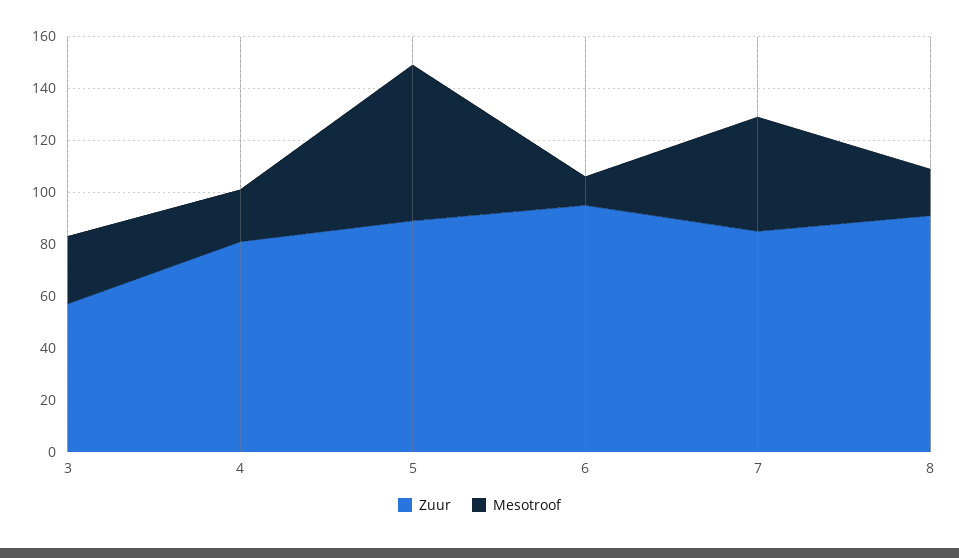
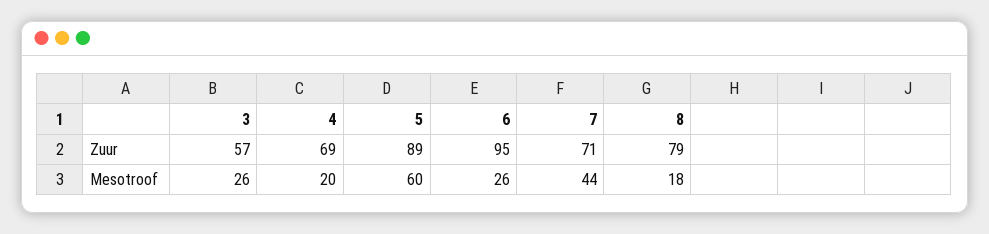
Zuur, 4: 80 -> 69
Mesotroof, 6: 10 -> 26
Zuur, 7: 85 -> 71
Zuur, 8: 90 -> 79

